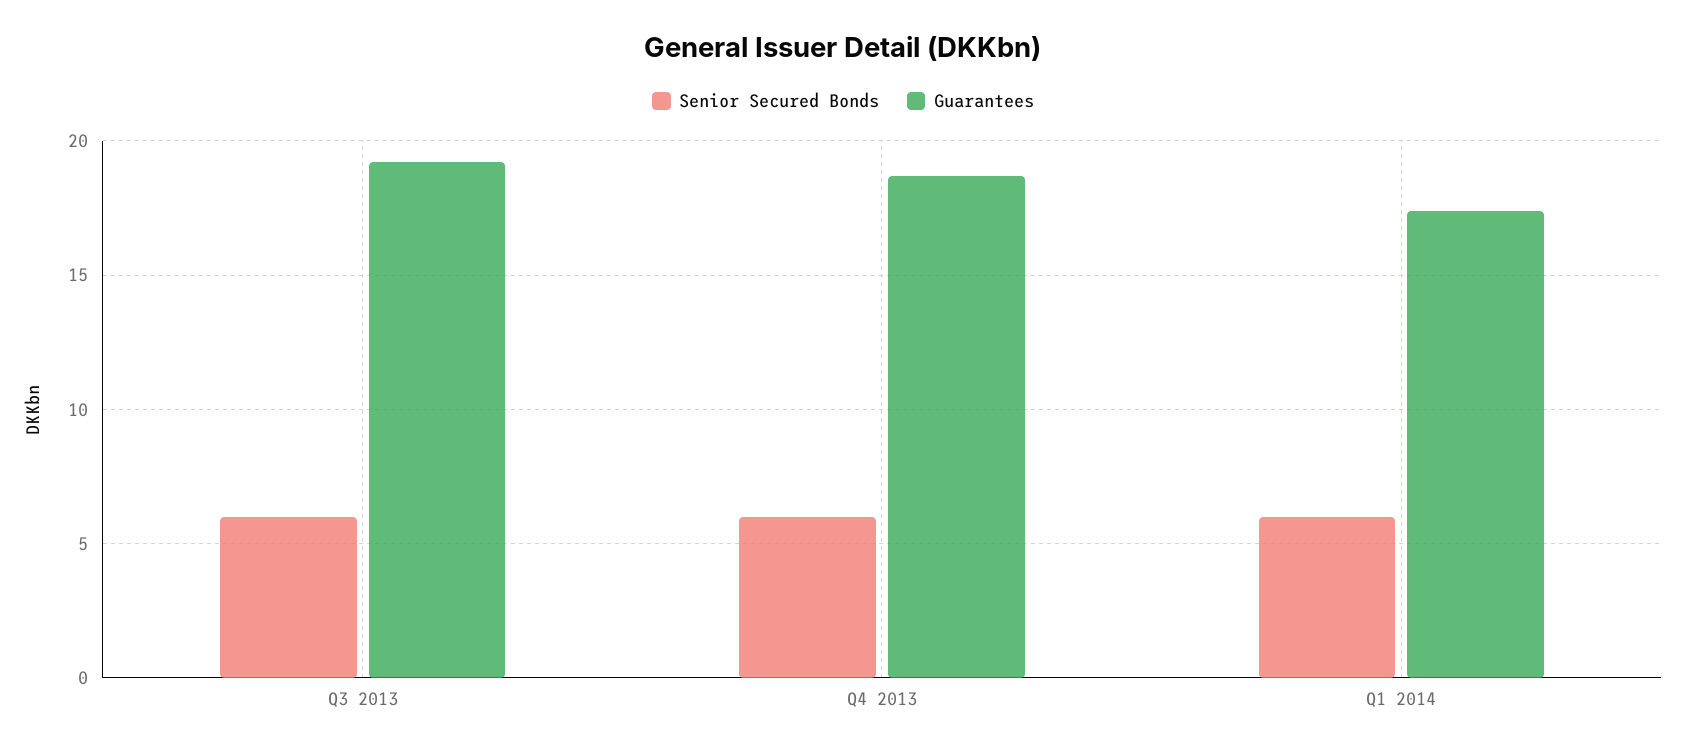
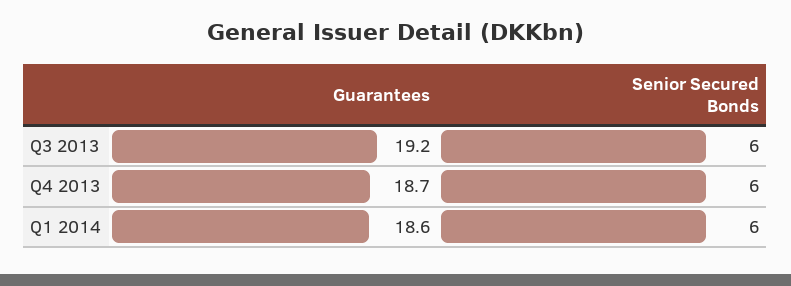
Guarantees, Q1 2014: 17.5 -> 18.6

